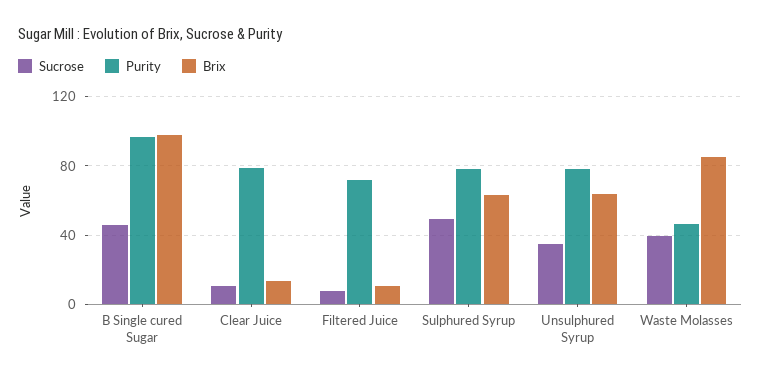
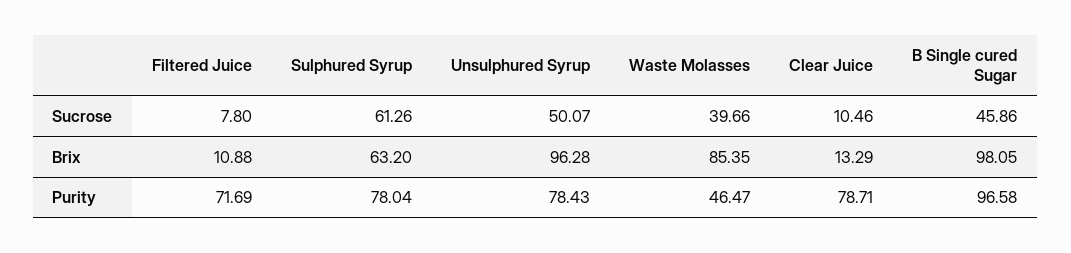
Sucrose, Sulphured Syrup: 50 -> 61.26
Sucrose, Unsulphured Syrup: 35 -> 50.07
Brix, Unsulphured Syrup: 65 -> 96.28

